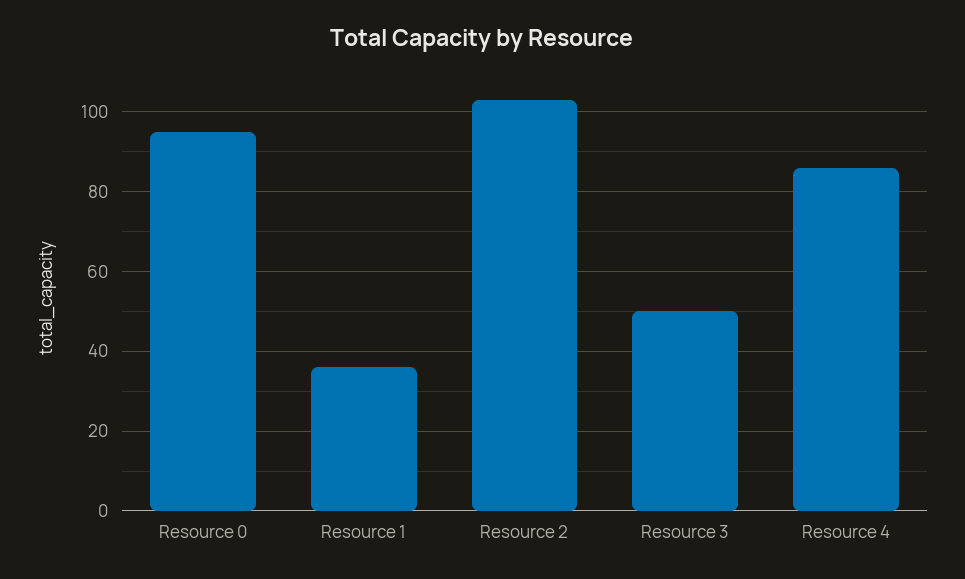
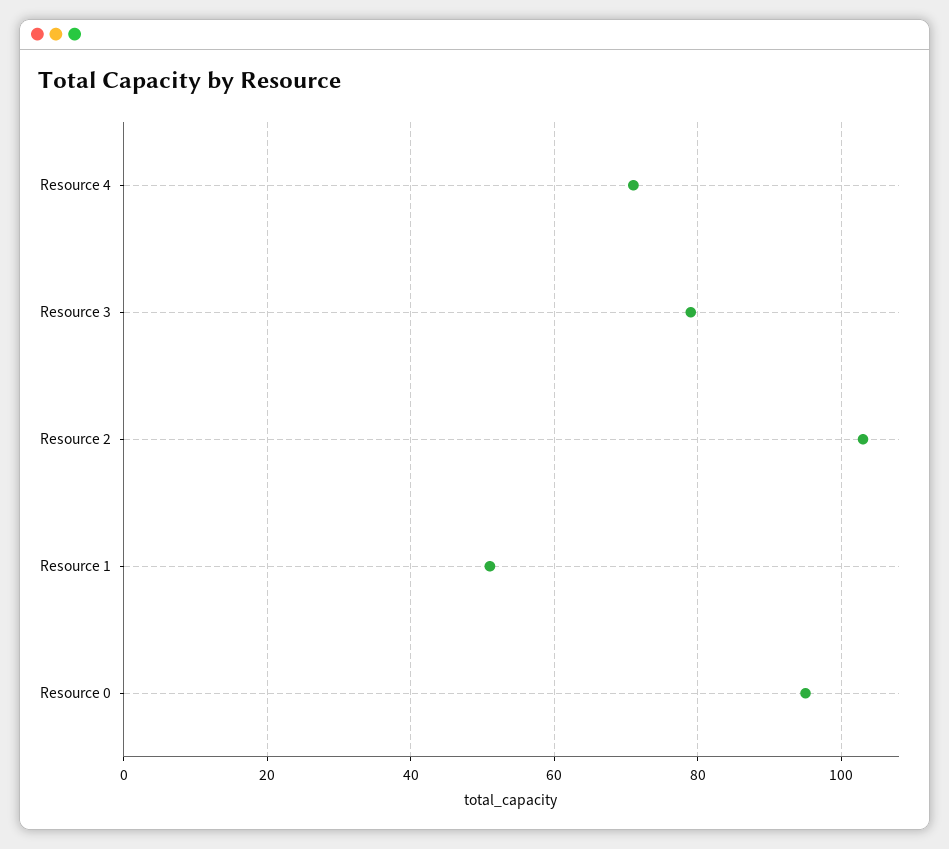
Resource 1: 35 -> 50
Resource 3: 50 -> 80
Resource 4: 85 -> 70

